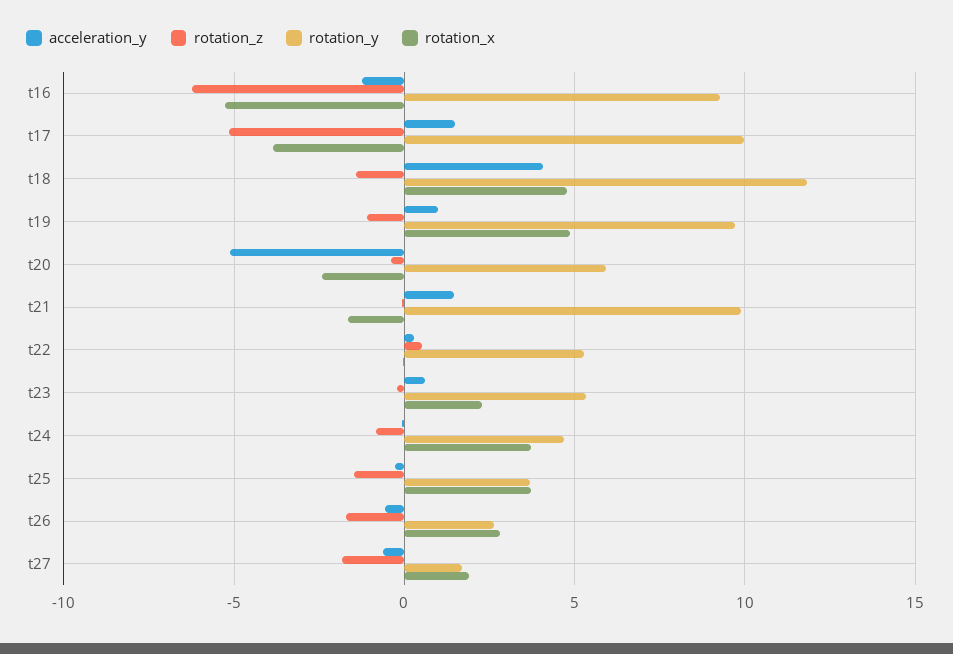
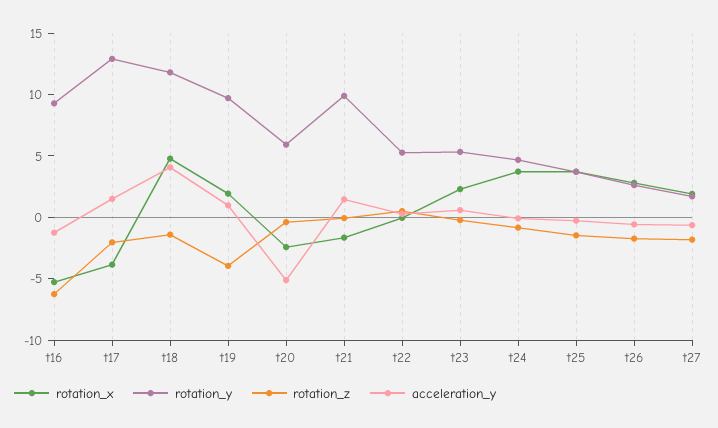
rotation_z, t17: -5 -> -2
rotation_y, t17: 10 -> 13
rotation_z, t19: -1 -> -4
rotation_x, t19: 5 -> 2

